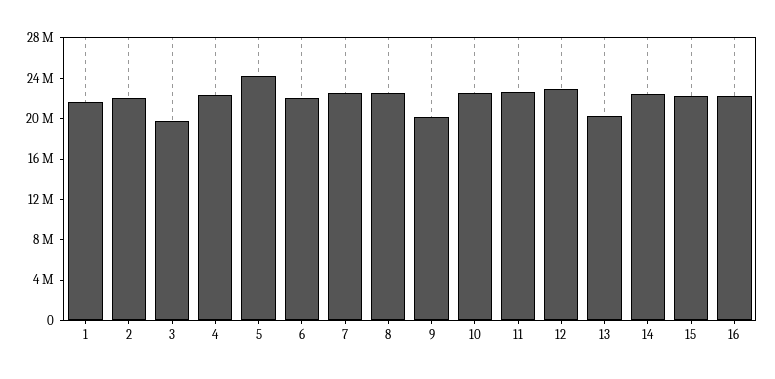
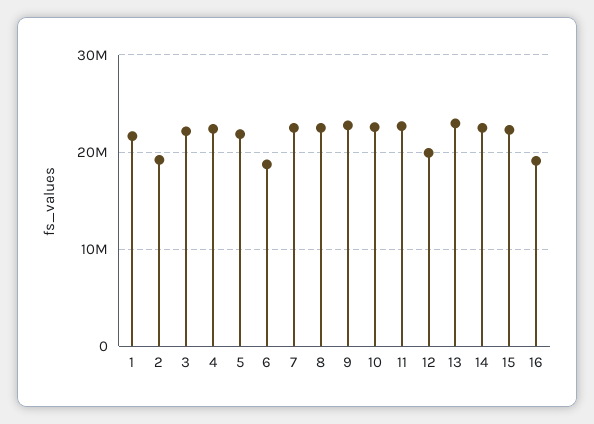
2: 22000000 -> 19000000
3: 20000000 -> 22000000
5: 24000000 -> 22000000
6: 22000000 -> 19000000
9: 20000000 -> 23000000
12: 23000000 -> 20000000
13: 20000000 -> 23000000
16: 22000000 -> 19000000

